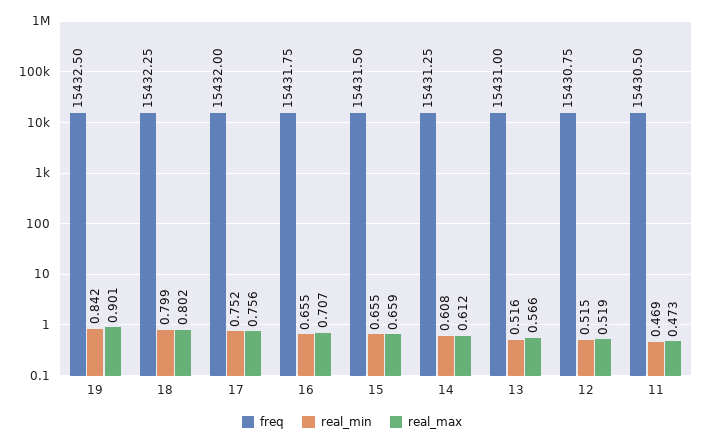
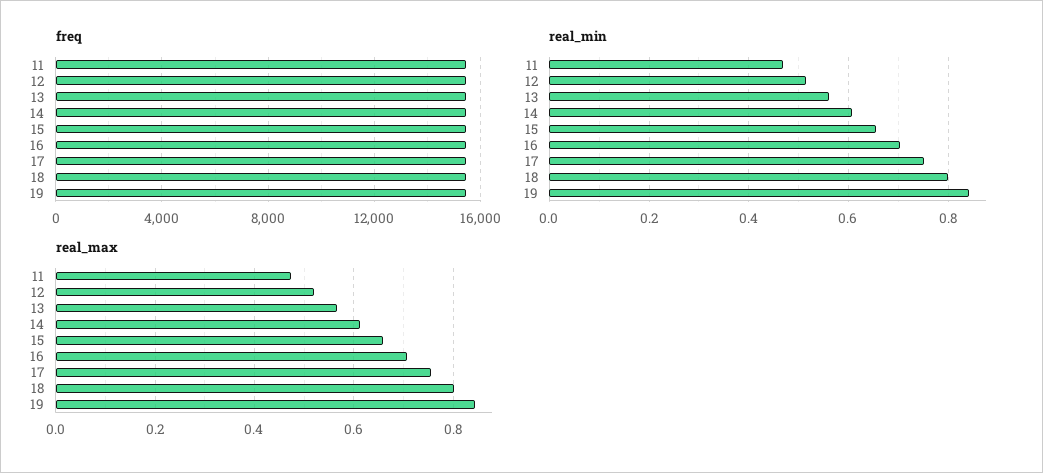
real_max, 19: 0.901 -> 0.84
real_min, 16: 0.655 -> 0.7
real_min, 13: 0.516 -> 0.56

